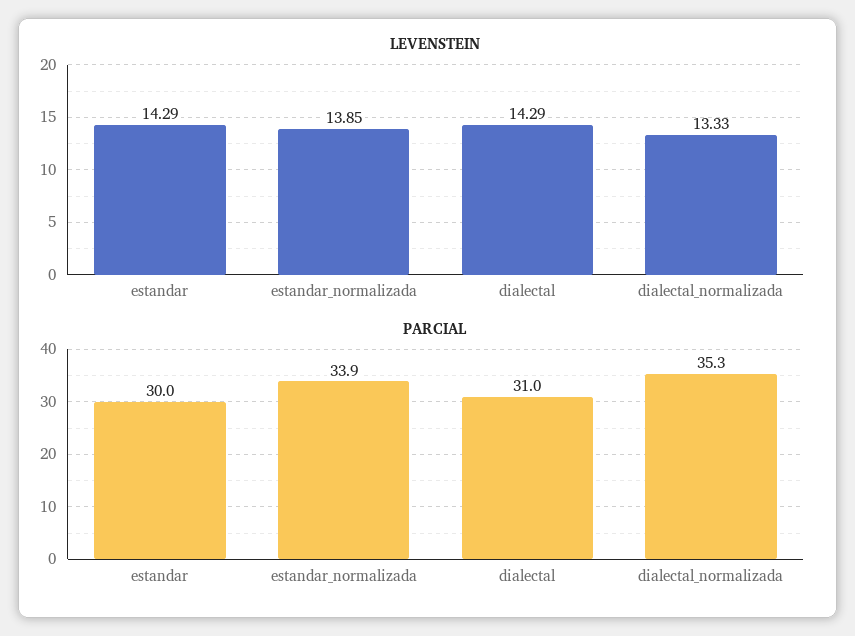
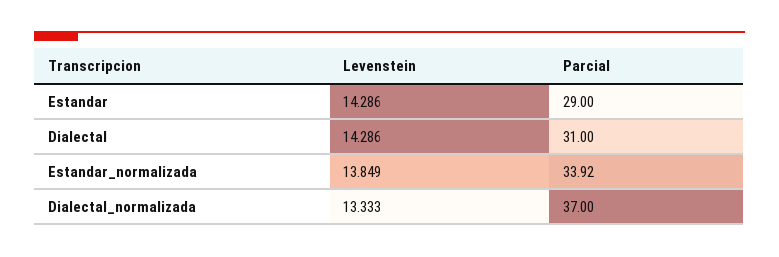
PARCIAL, estandar: 30 -> 29
PARCIAL, dialectal_normalizada: 35.3 -> 37

